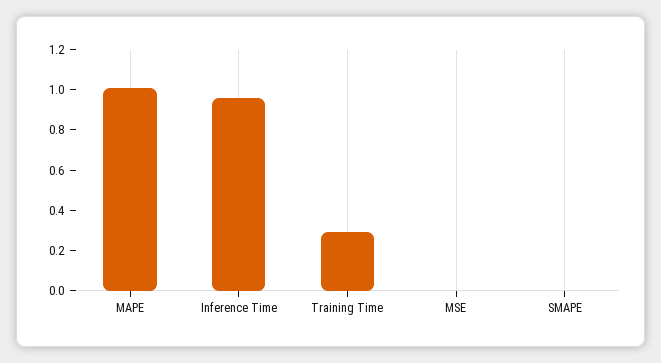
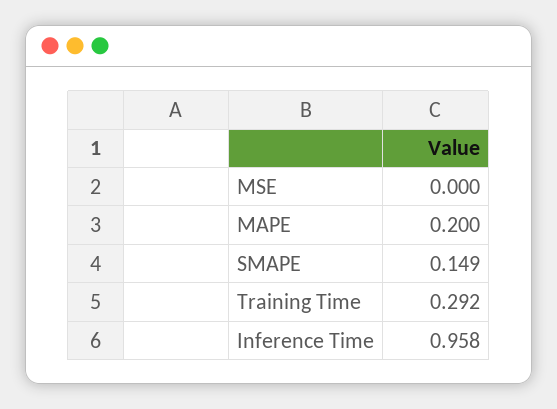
MAPE: 1 -> 0.2
SMAPE: 0 -> 0.149

